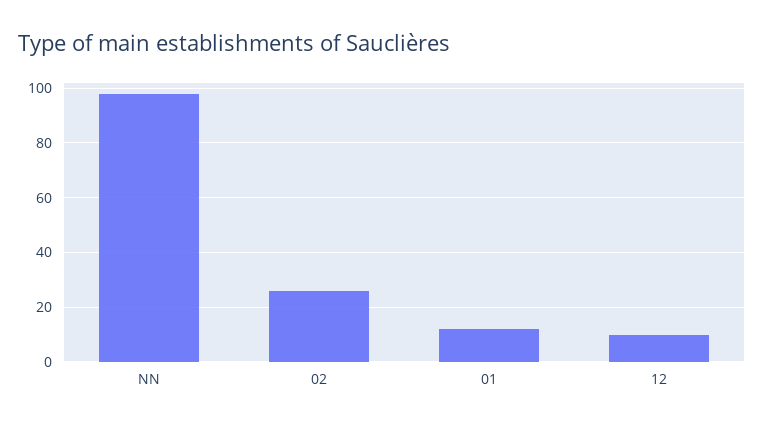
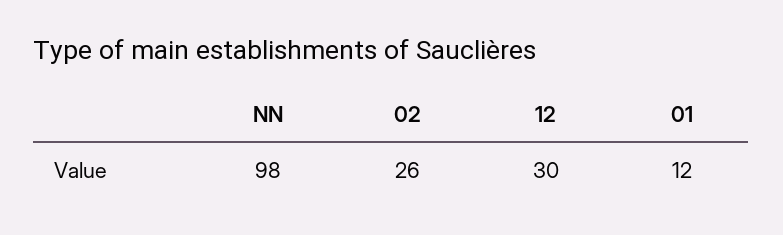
12: 10 -> 30

